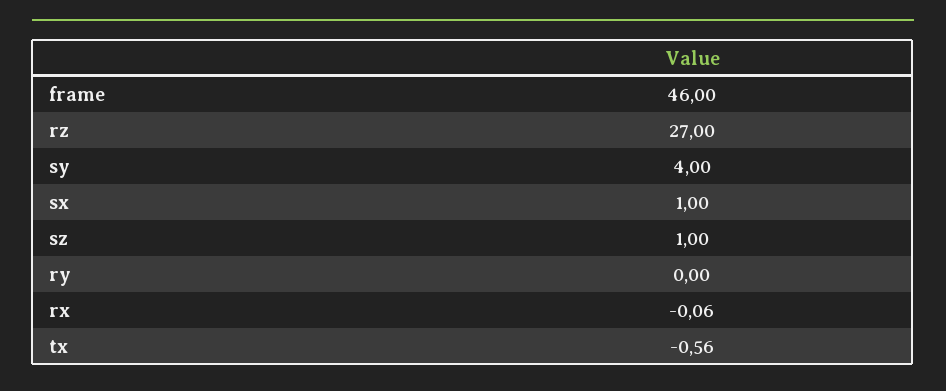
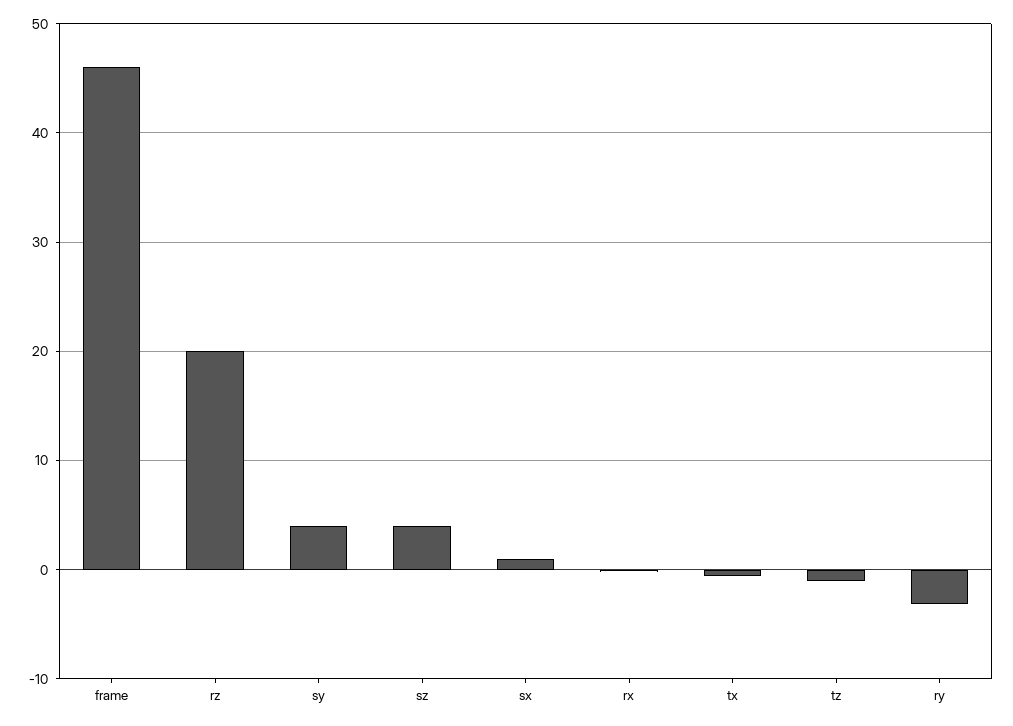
rz: 27 -> 20
sz: 1 -> 4
ry: 0 -> -3
tz: none -> -1

